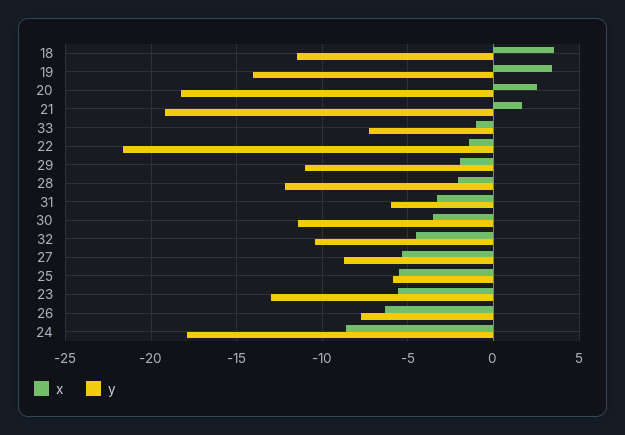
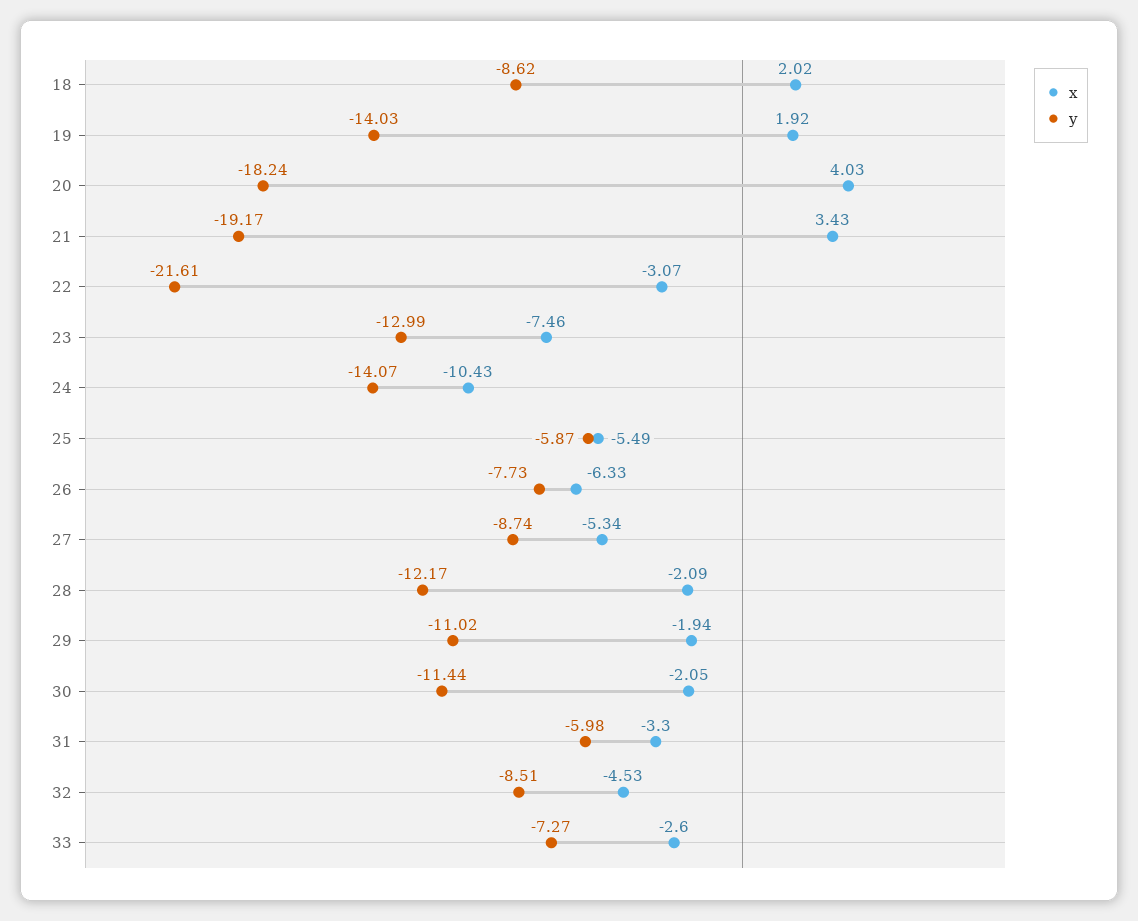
x, 18: 3.5 -> 2.02
y, 18: -11.5 -> -8.62
x, 19: 3.5 -> 1.92
x, 20: 2.5 -> 4.03
x, 21: 1.5 -> 3.43
x, 33: -1 -> -2.6
x, 22: -1.5 -> -3.07
x, 30: -3.5 -> -2.05
y, 32: -10.5 -> -8.51
x, 23: -5.5 -> -7.46
x, 24: -8.5 -> -10.43
y, 24: -18 -> -14.07

